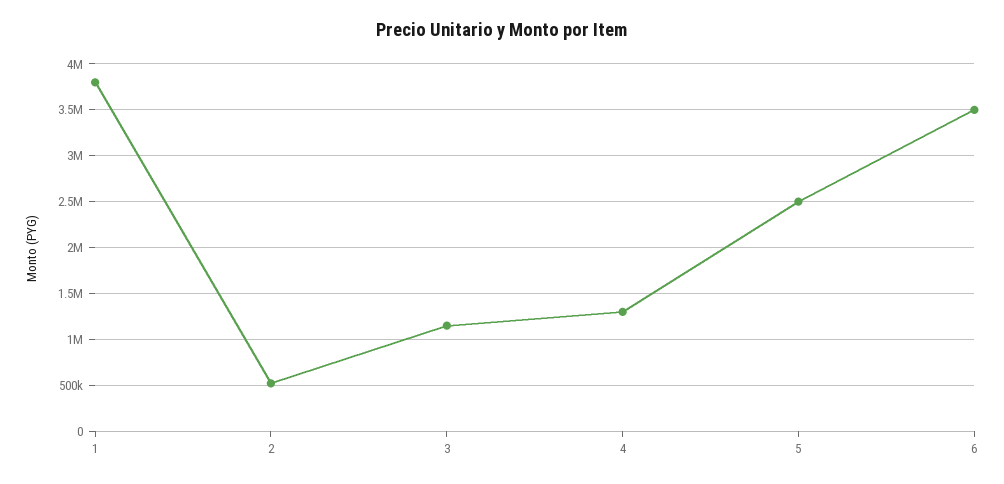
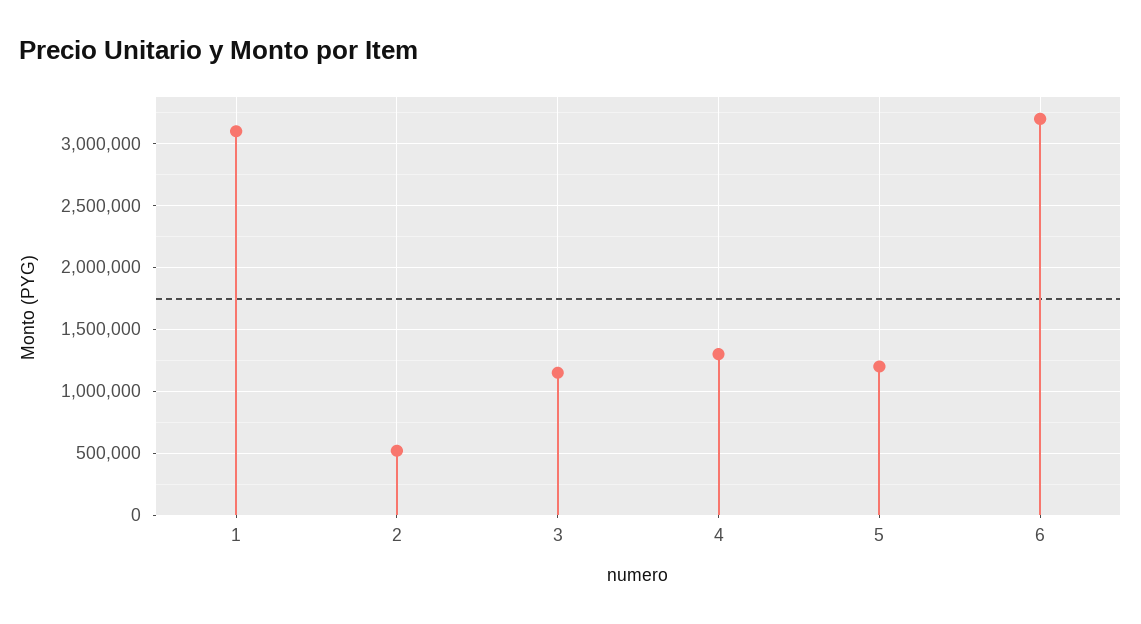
1: 3800000 -> 3100000
5: 2500000 -> 1200000
6: 3500000 -> 3200000

